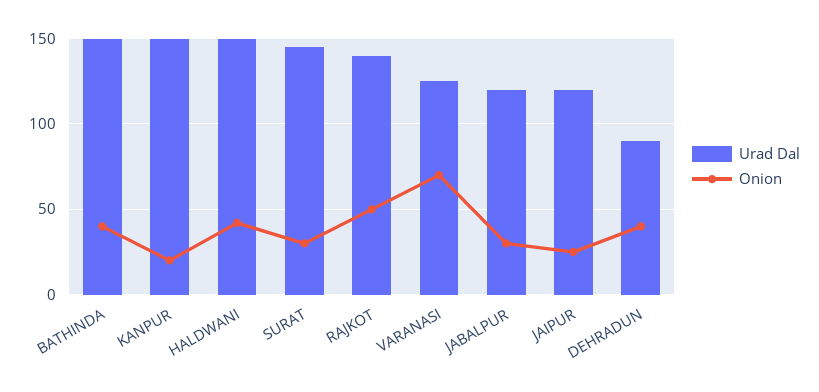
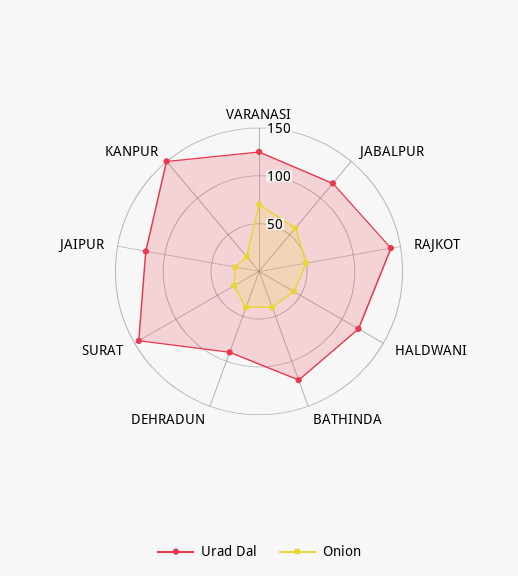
Urad Dal, BATHINDA: 150 -> 120
Urad Dal, HALDWANI: 150 -> 120
Onion, JABALPUR: 30 -> 60

